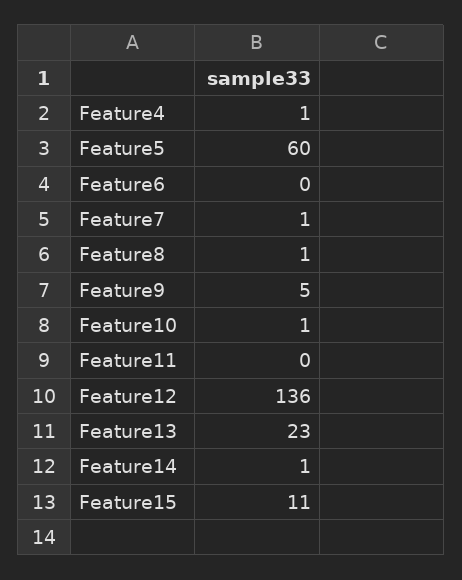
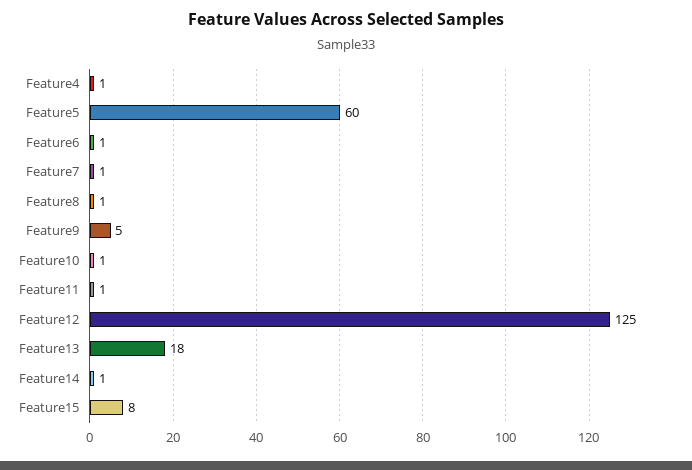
Feature6: 0 -> 1
Feature11: 0 -> 1
Feature12: 136 -> 125
Feature13: 23 -> 18
Feature15: 11 -> 8

